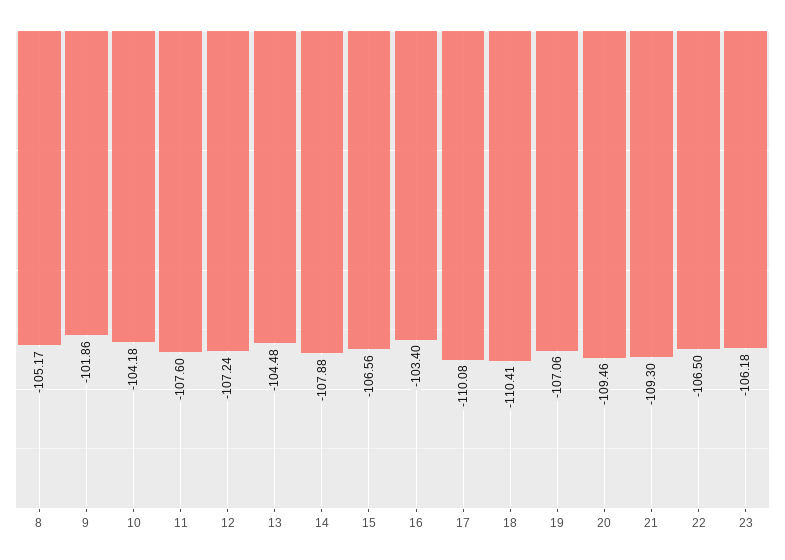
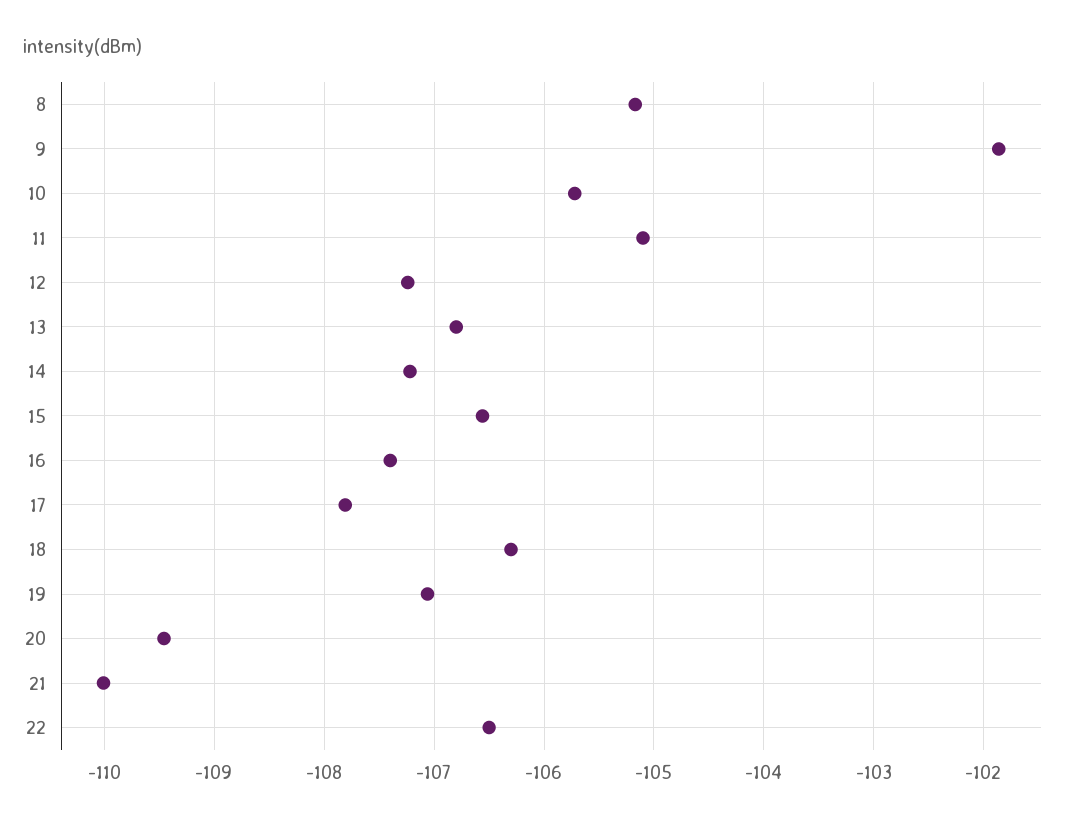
10: -104.18 -> -105.7
11: -107.6 -> -105.1
13: -104.48 -> -106.8
14: -107.88 -> -107.2
16: -103.4 -> -107.4
17: -110.08 -> -107.8
18: -110.41 -> -106.3
21: -109.3 -> -110
23: -106.18 -> none

